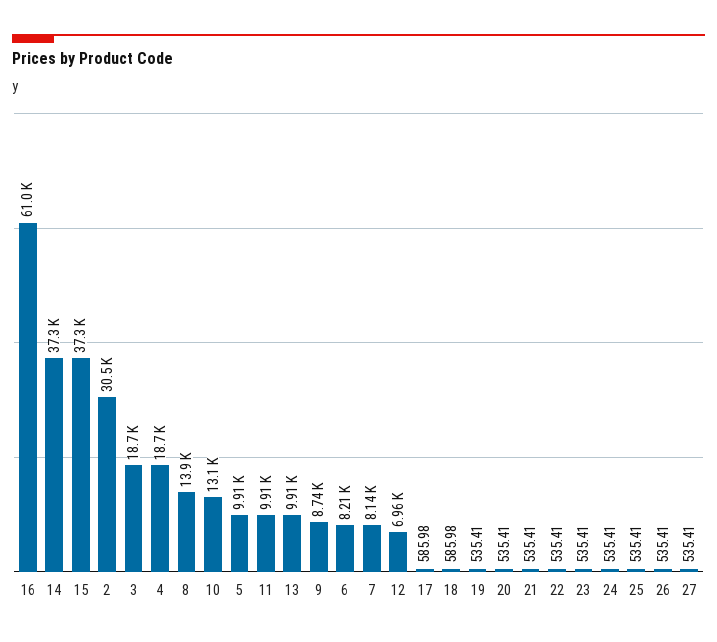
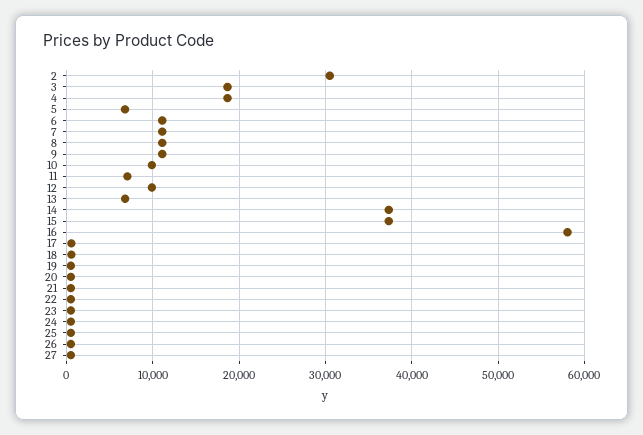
16: 61000 -> 58000
8: 13900 -> 11000
10: 13100 -> 10000
5: 9910 -> 7000
11: 9910 -> 7000
13: 9910 -> 7000
9: 8740 -> 11000
6: 8210 -> 11000
7: 8140 -> 11000
12: 6960 -> 10000

